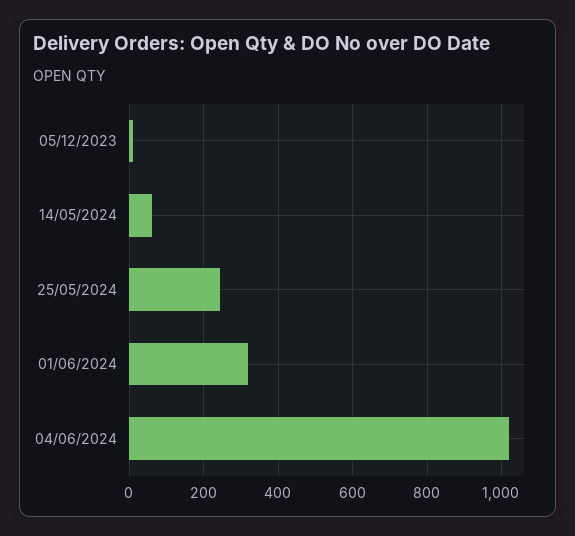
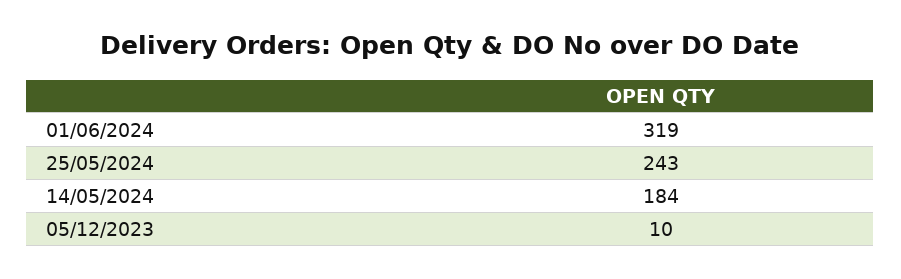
14/05/2024: 60 -> 184
04/06/2024: 1020 -> none

